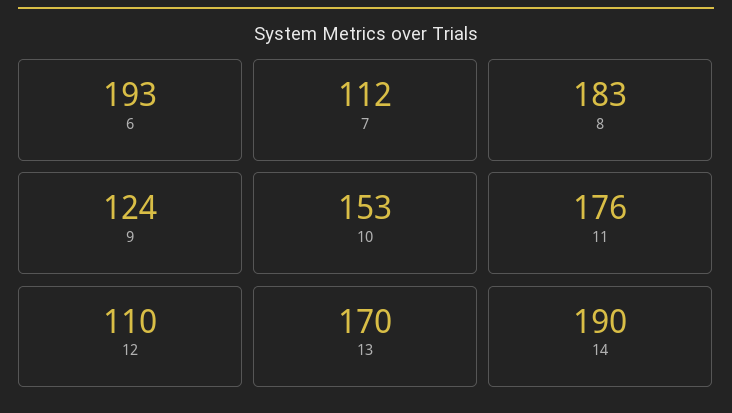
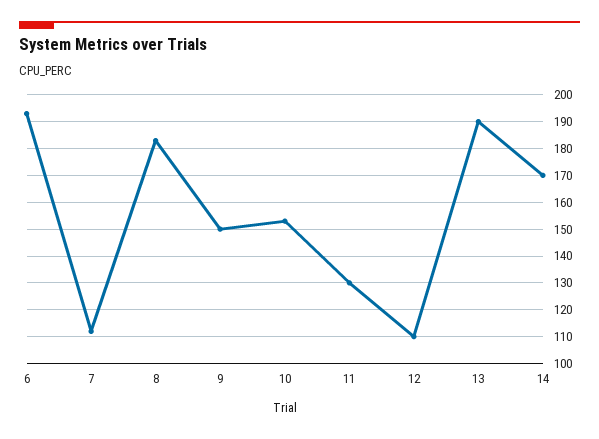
9: 124 -> 150
11: 176 -> 130
13: 170 -> 190
14: 190 -> 170

